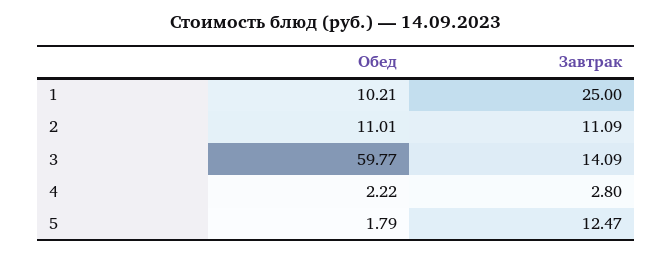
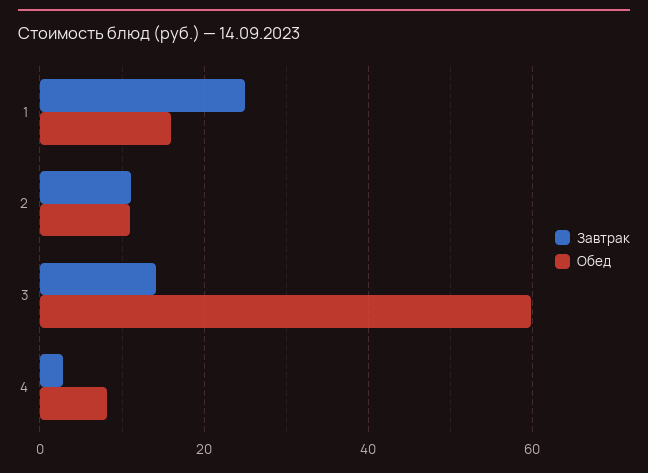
Обед, 1: 10.21 -> 16
Обед, 4: 2.22 -> 8
Обед, 5: 1.79 -> none
Завтрак, 5: 12.47 -> none

